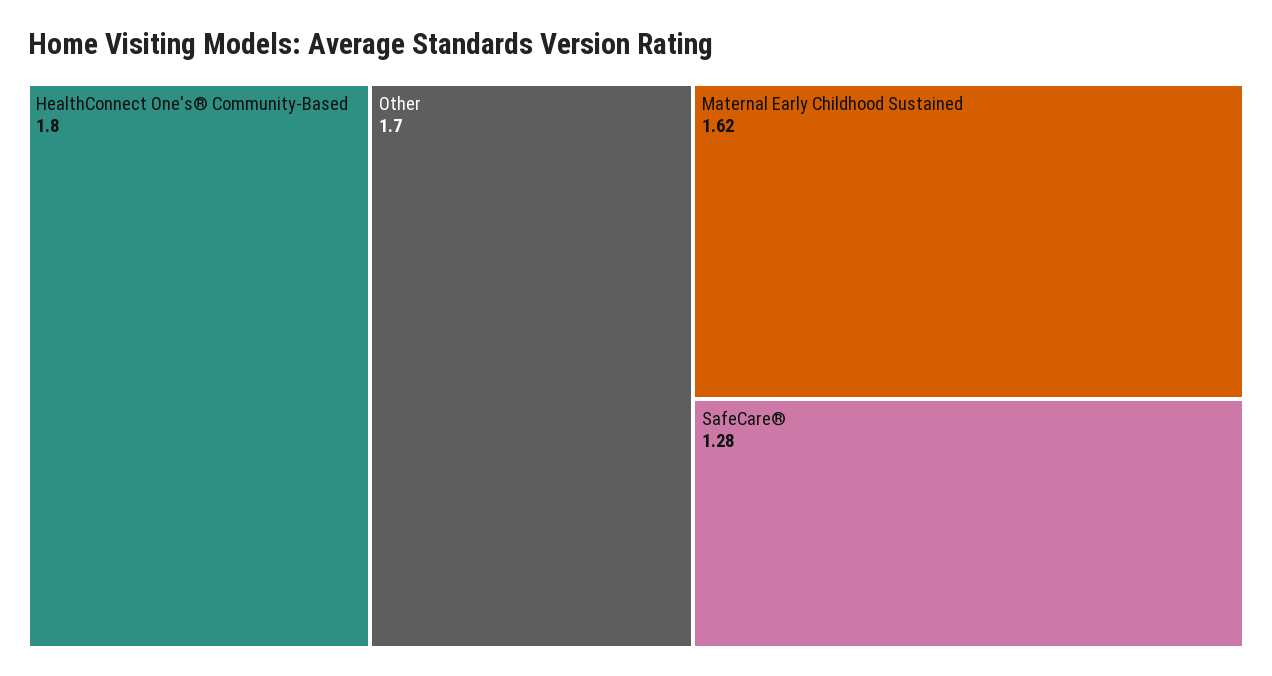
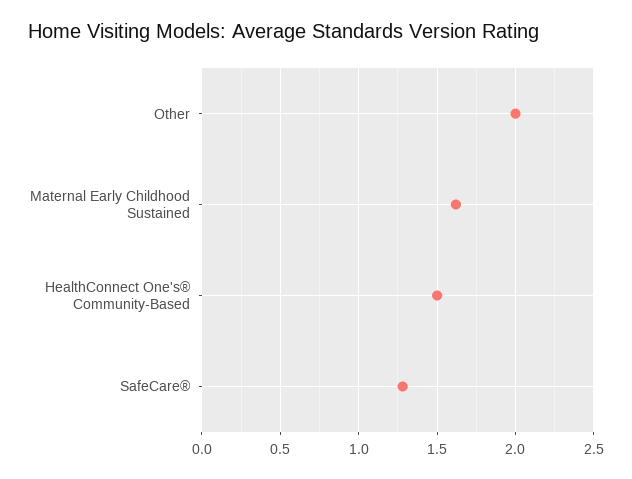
HealthConnect One's® Community-Based: 1.8 -> 1.5
Other: 1.7 -> 2

